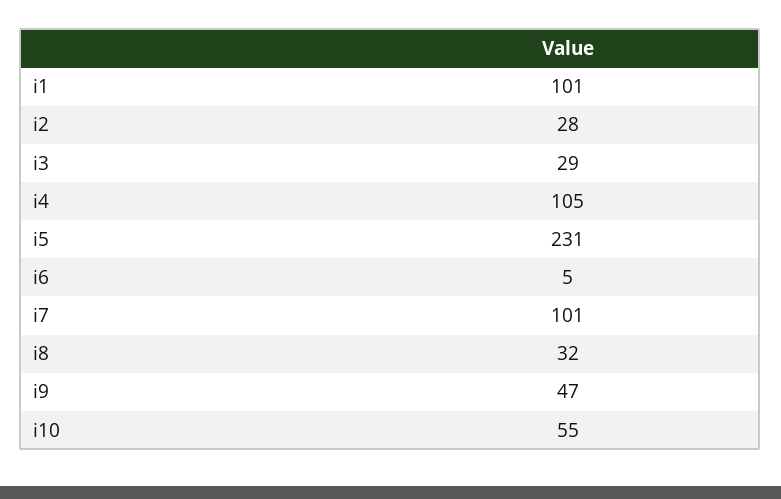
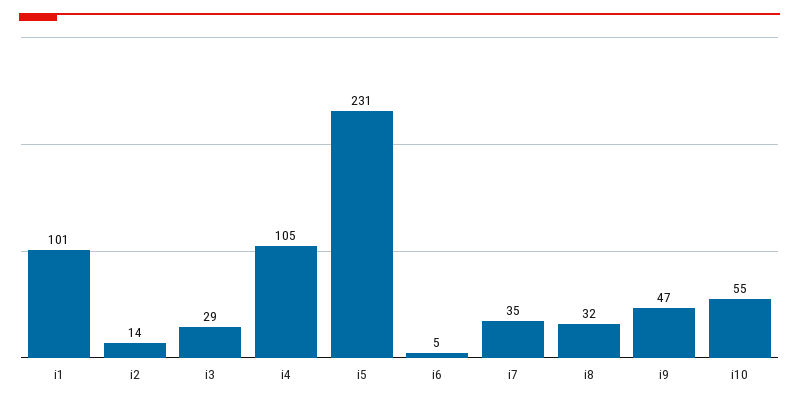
i2: 28 -> 14
i7: 101 -> 35

